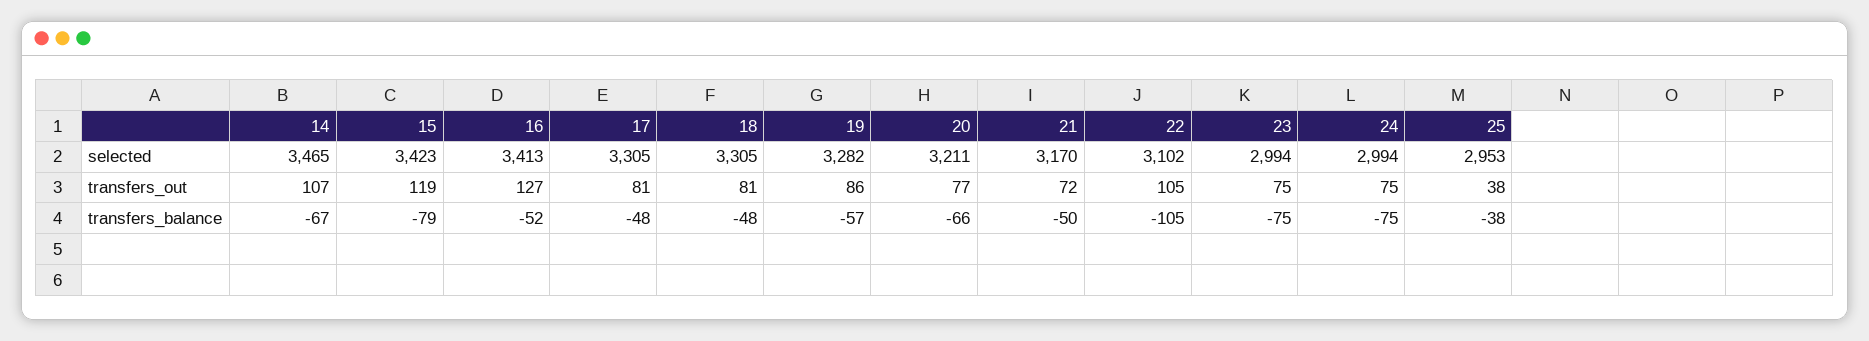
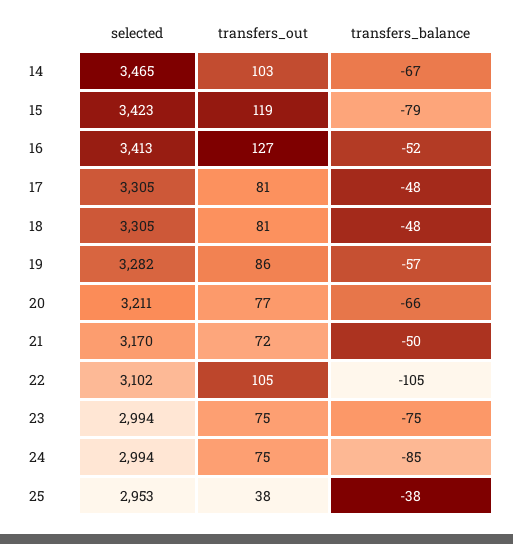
14, transfers_out: 107 -> 103
24, transfers_balance: -75 -> -85

